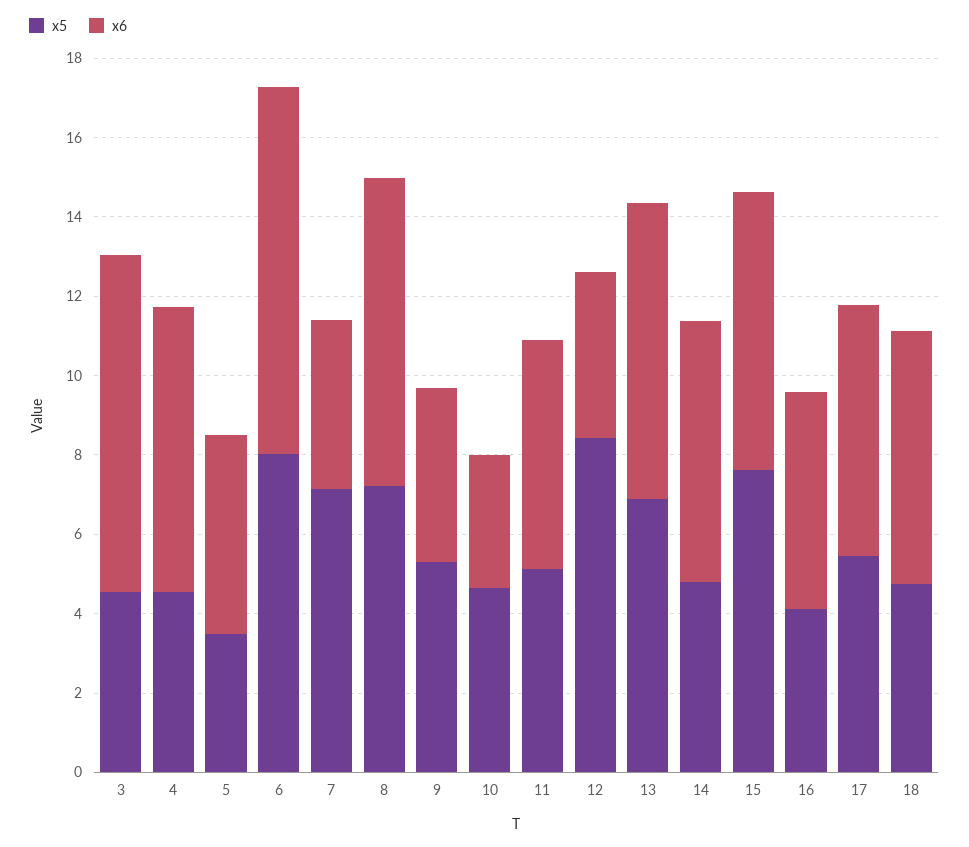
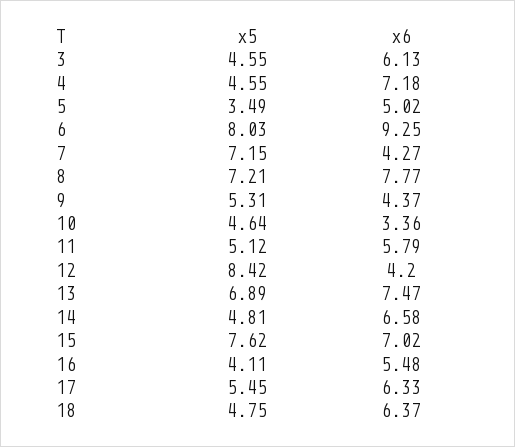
x6, 3: 8.5 -> 6.13

